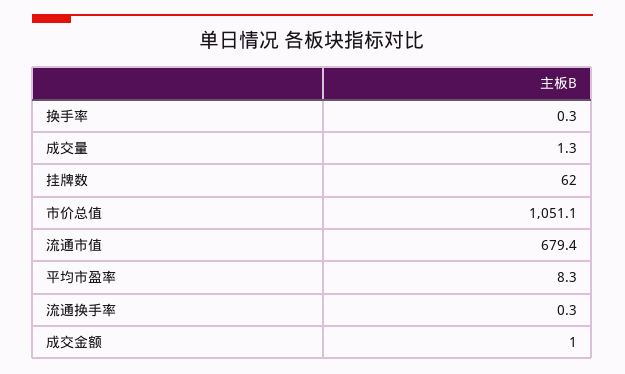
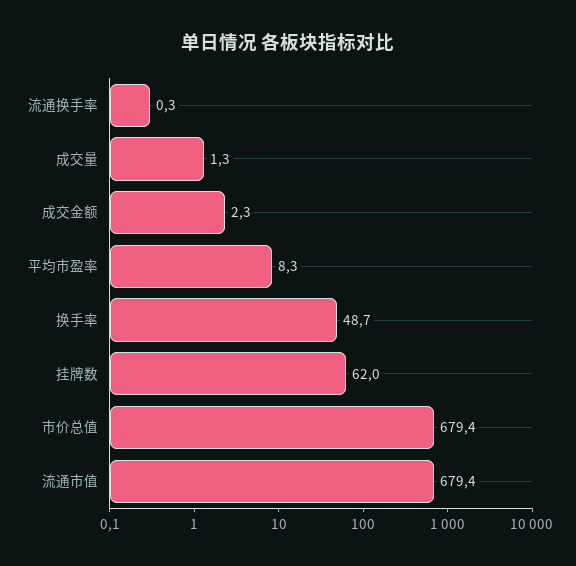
换手率: 0.3 -> 48.7
市价总值: 1051.1 -> 679.4
成交金额: 1 -> 2.3

